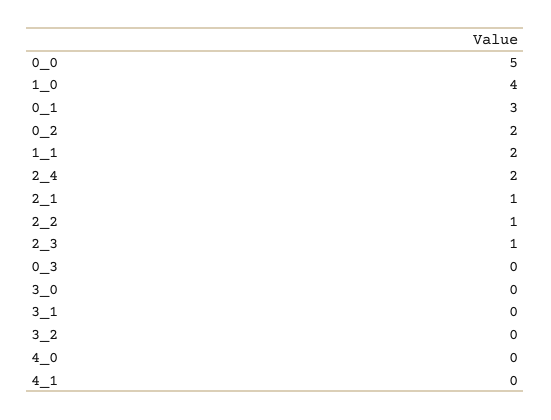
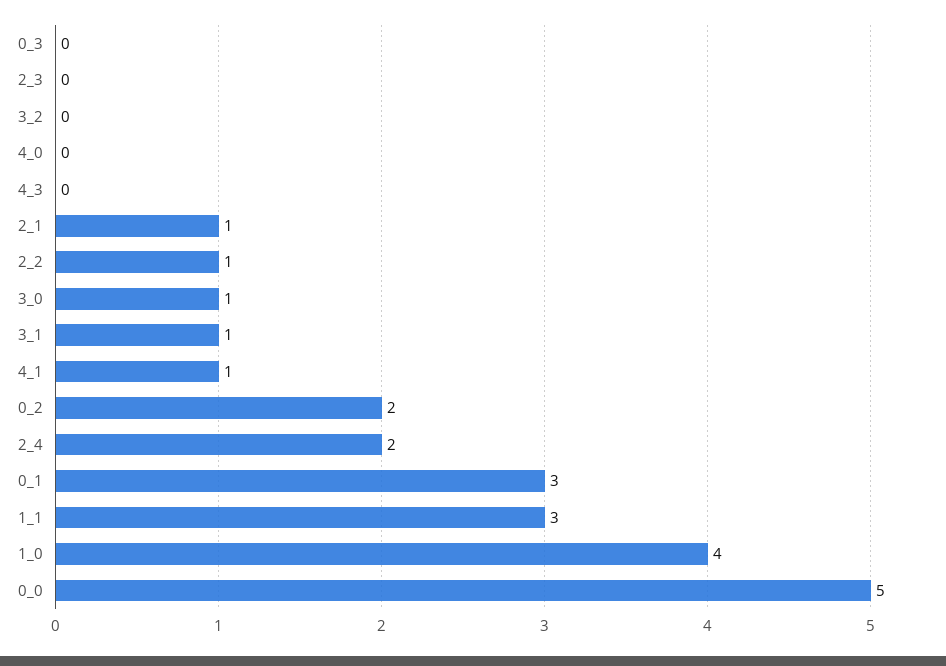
1_1: 2 -> 3
2_3: 1 -> 0
3_0: 0 -> 1
3_1: 0 -> 1
4_1: 0 -> 1
4_3: none -> 0

